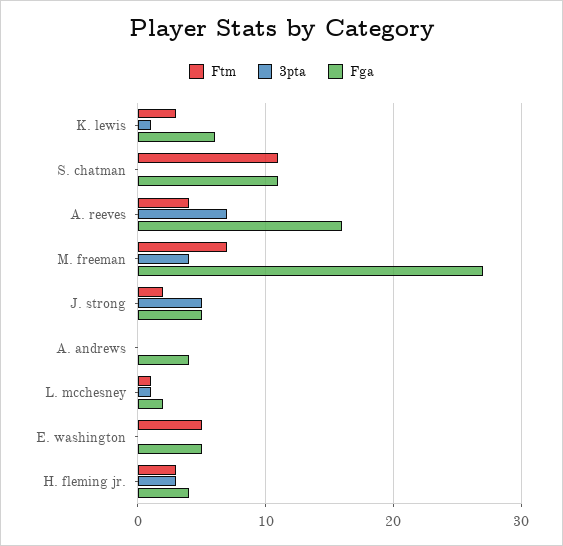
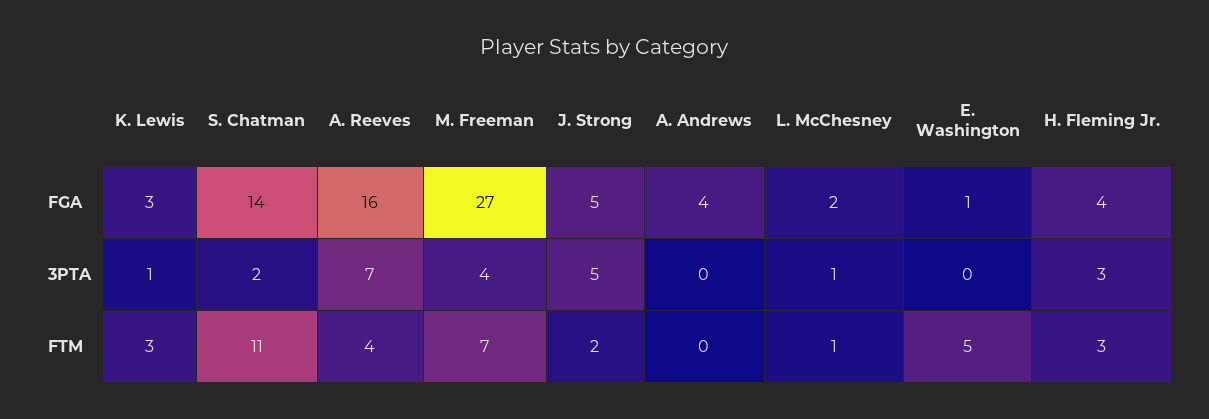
Fga, K. lewis: 6 -> 3
3pta, S. chatman: 0 -> 2
Fga, S. chatman: 11 -> 14
Fga, E. washington: 5 -> 1

